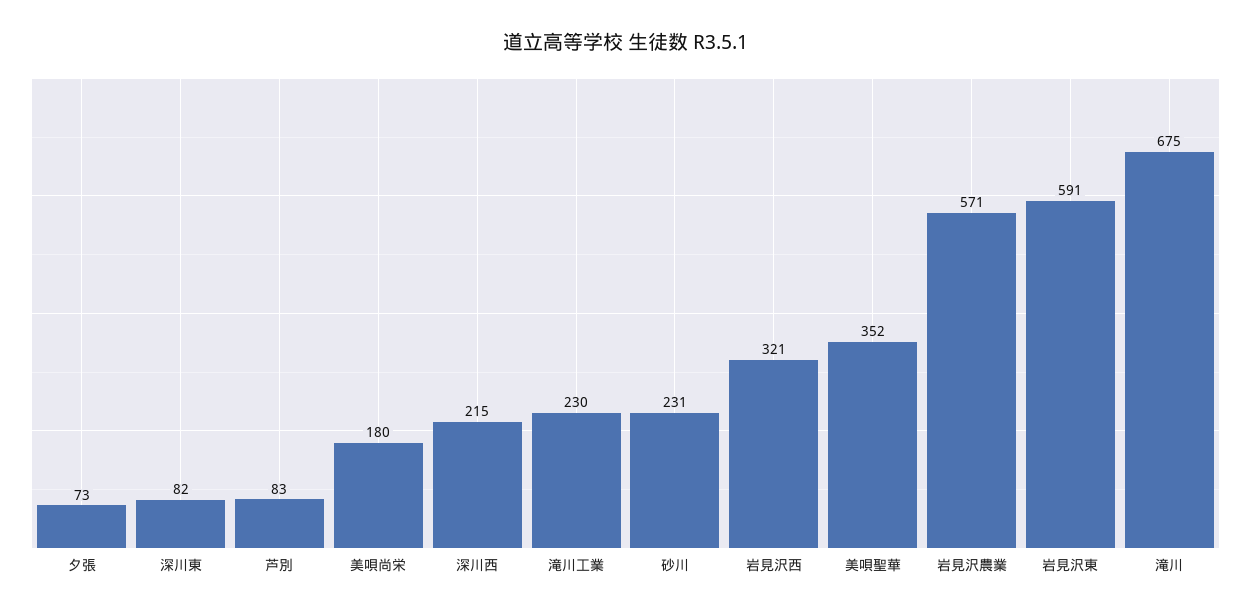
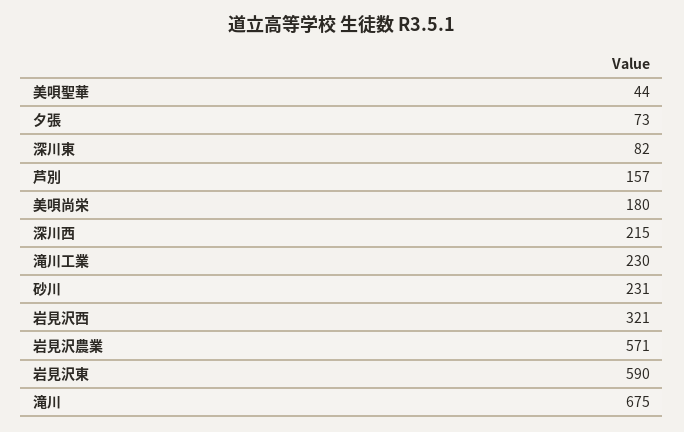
芦別: 83 -> 157
美唄聖華: 352 -> 44
岩見沢東: 591 -> 590

